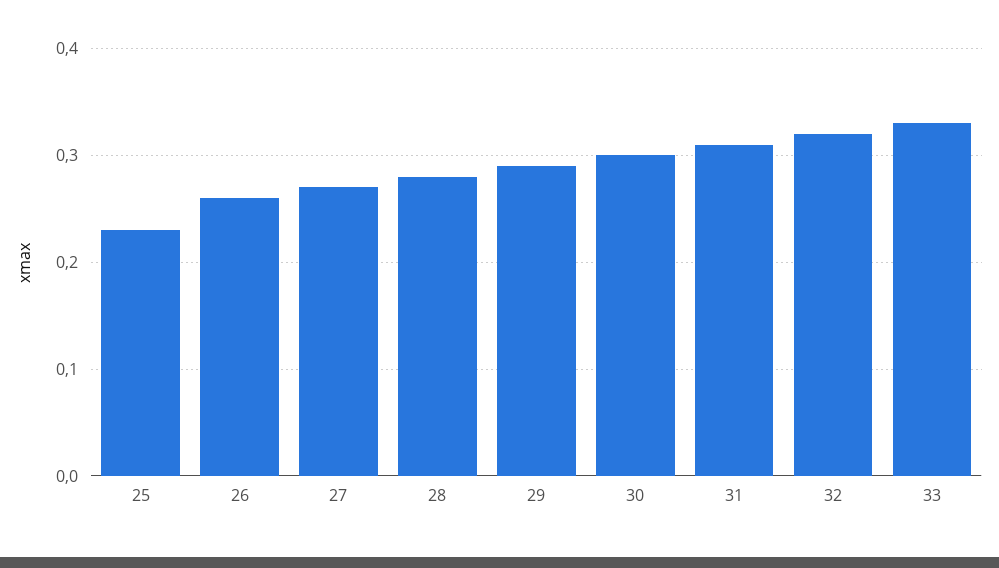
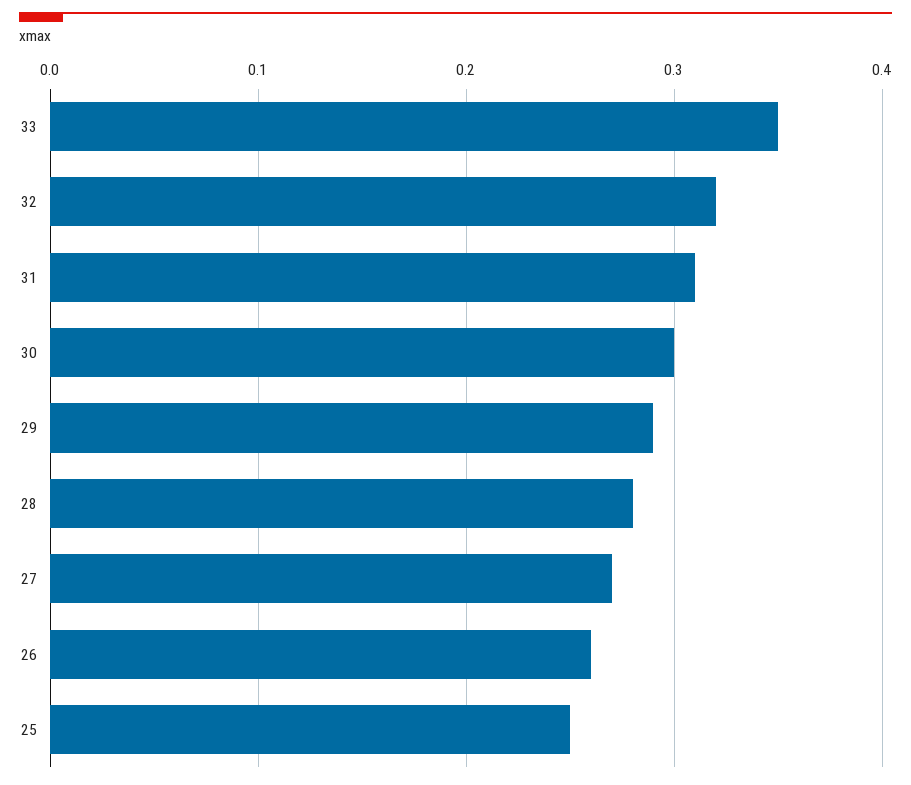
25: 0.23 -> 0.25
33: 0.33 -> 0.35

